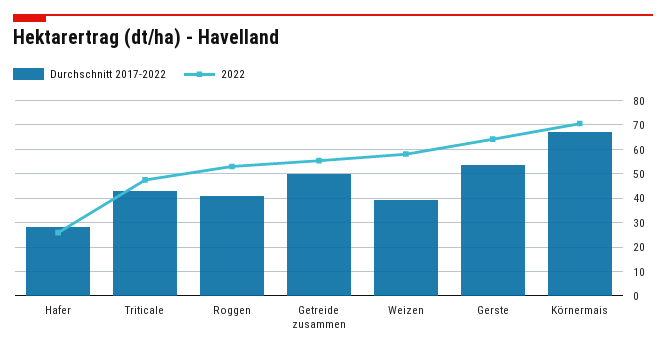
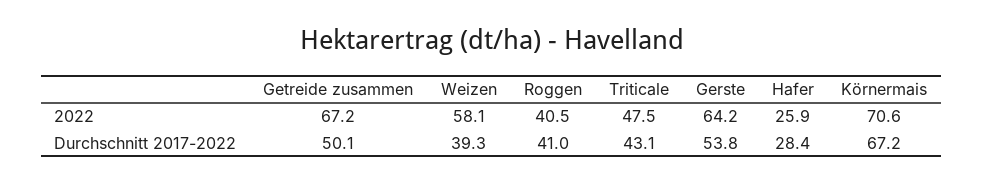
2022, Roggen: 52.5 -> 40.5
2022, Getreide zusammen: 55 -> 67.2

